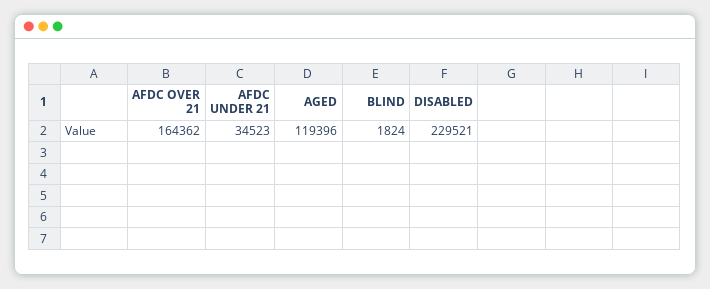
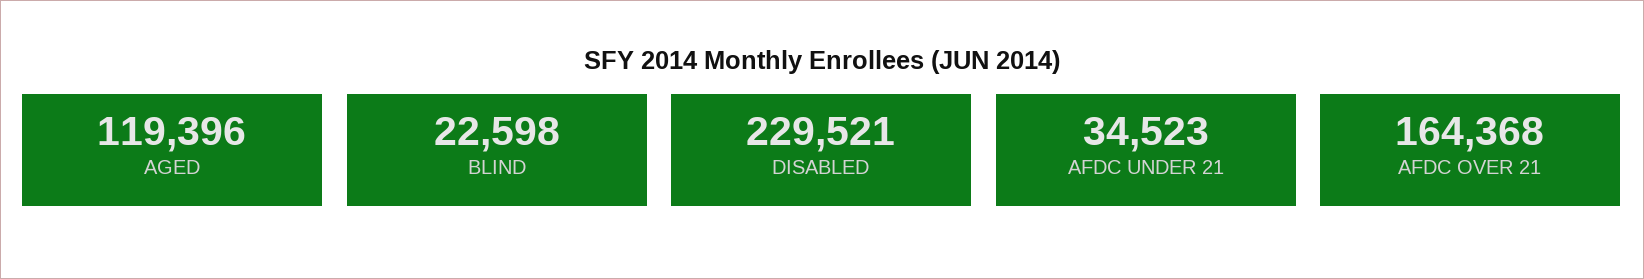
AFDC OVER 21: 164362 -> 164368
BLIND: 1824 -> 22598

